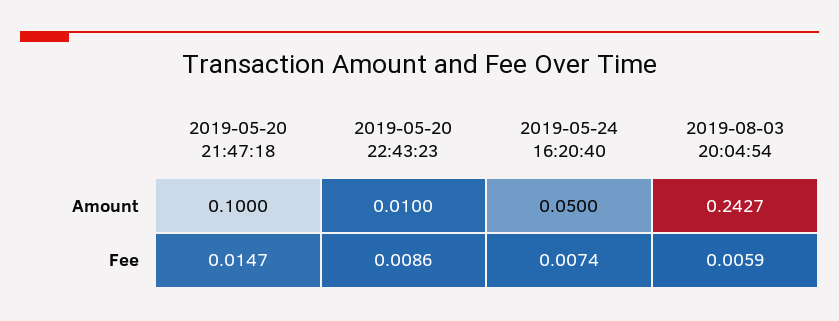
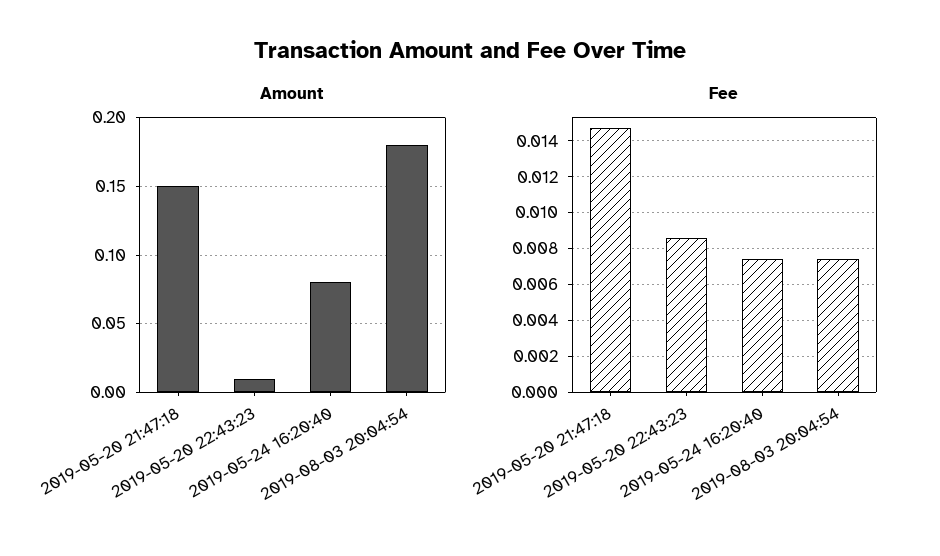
Amount, 2019-05-20 21:47:18: 0.1 -> 0.15
Amount, 2019-05-24 16:20:40: 0.05 -> 0.08
Amount, 2019-08-03 20:04:54: 0.2427 -> 0.18
Fee, 2019-08-03 20:04:54: 0.0059 -> 0.0075

